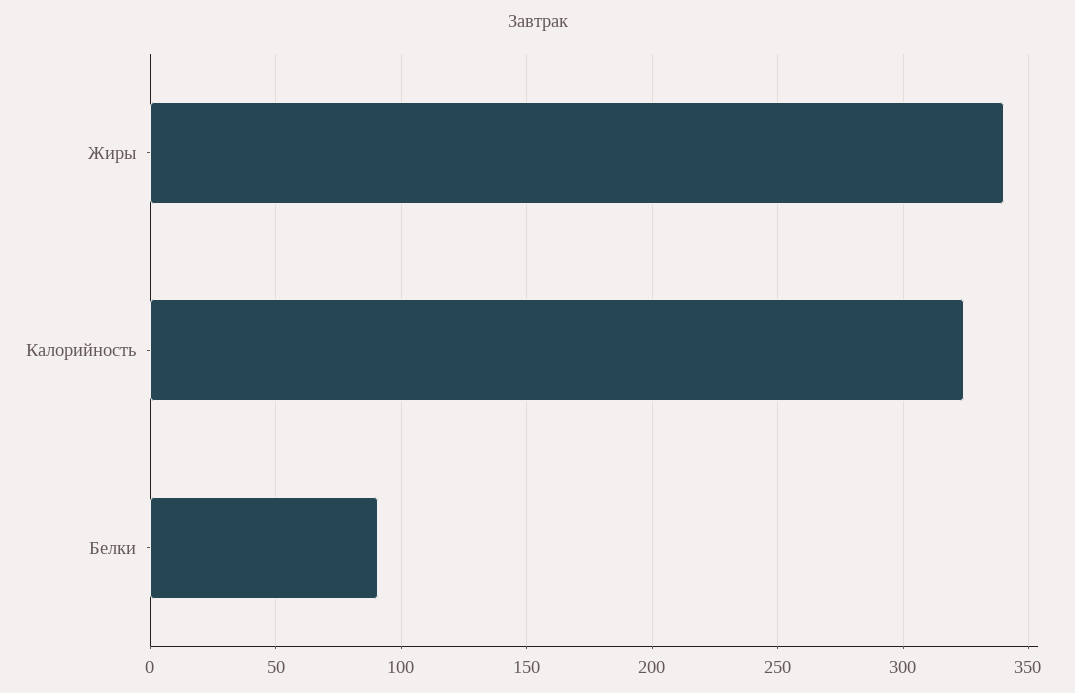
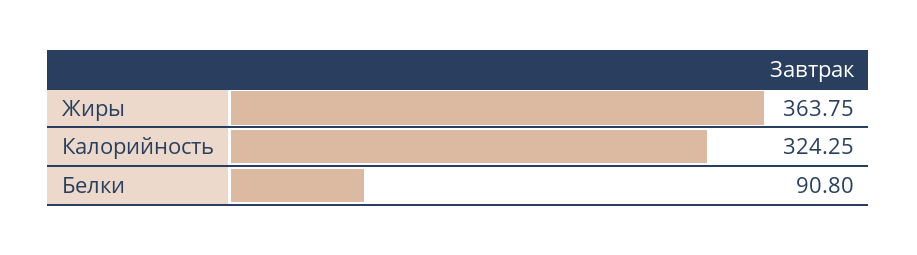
Жиры: 340 -> 363.75

